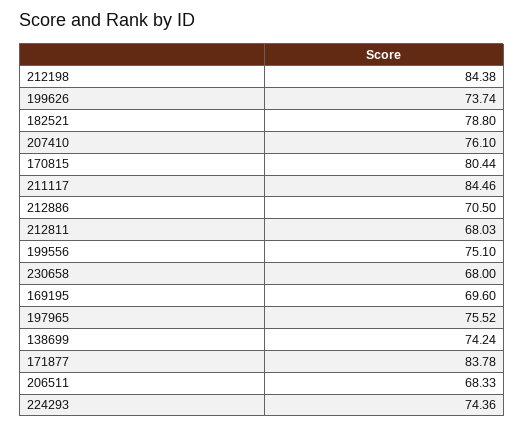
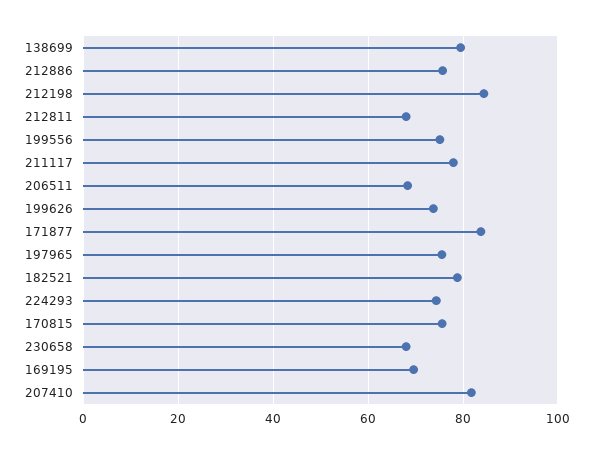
207410: 76.1 -> 82
170815: 80.44 -> 76
211117: 84.46 -> 78
212886: 70.5 -> 76
138699: 74.24 -> 80

